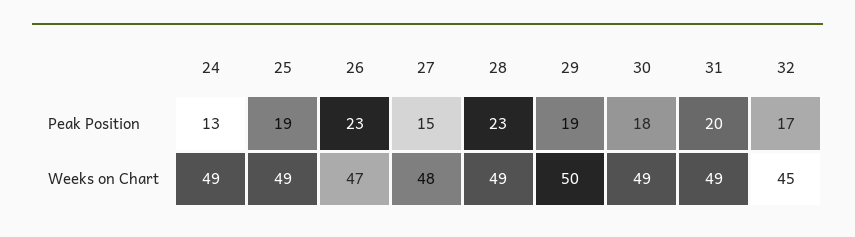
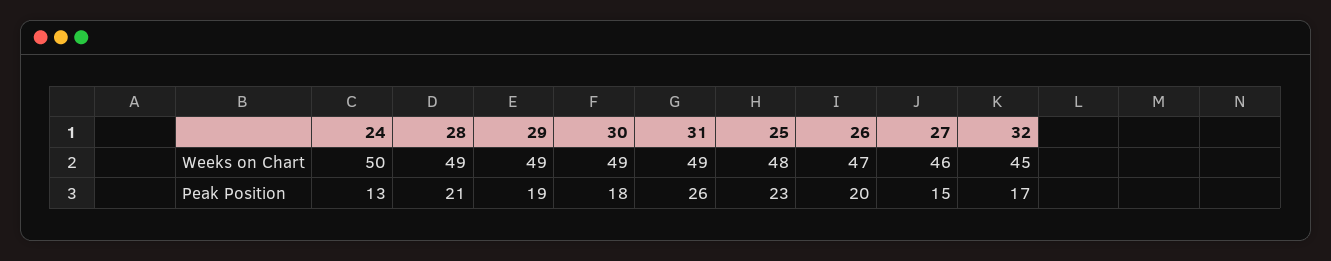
25, Peak Position: 19 -> 23
26, Peak Position: 23 -> 20
28, Peak Position: 23 -> 21
31, Peak Position: 20 -> 26
24, Weeks on Chart: 49 -> 50
25, Weeks on Chart: 49 -> 48
27, Weeks on Chart: 48 -> 46
29, Weeks on Chart: 50 -> 49

